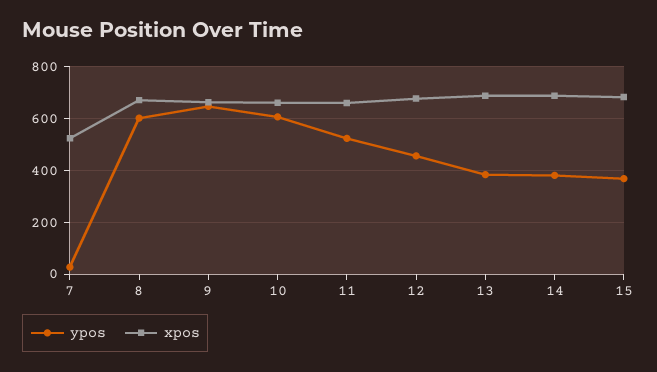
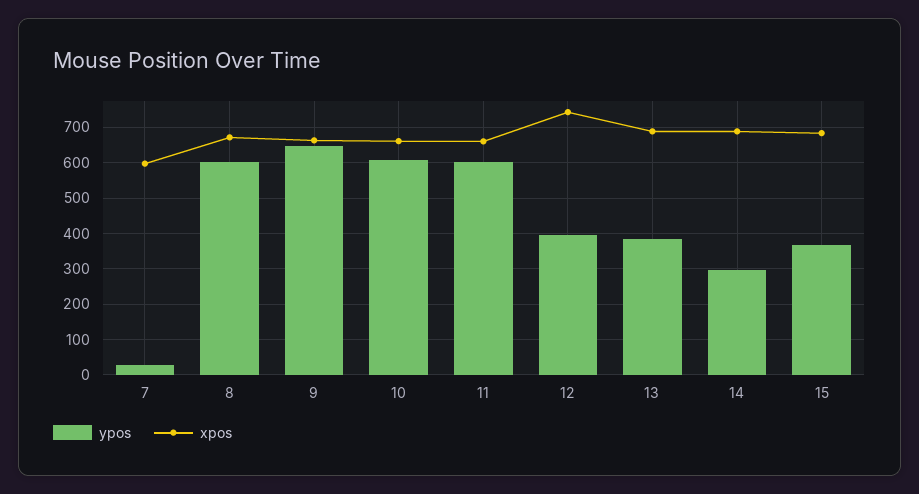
xpos, 7: 525 -> 600
ypos, 11: 525 -> 600
ypos, 12: 450 -> 400
xpos, 12: 675 -> 740
ypos, 14: 375 -> 300

